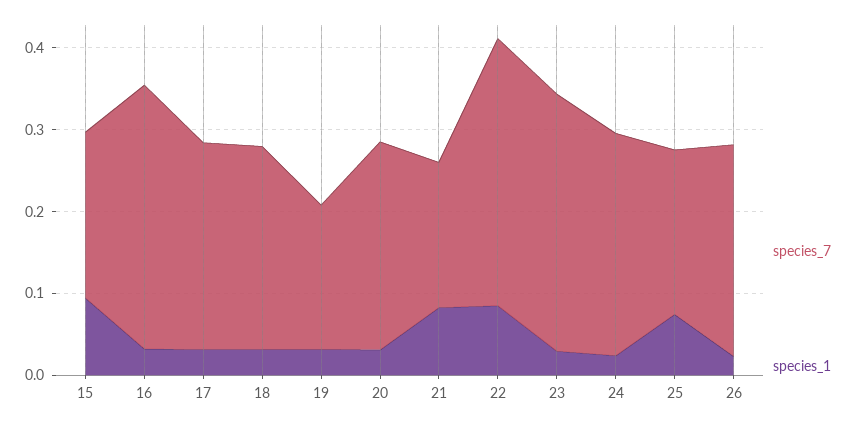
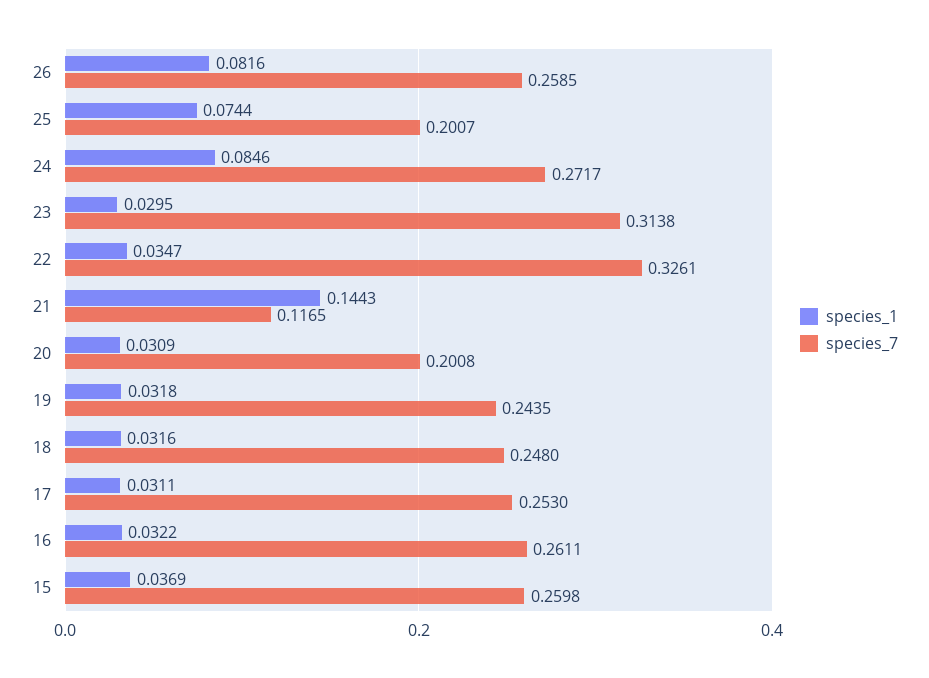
species_7, 15: 0.2 -> 0.2598
species_1, 15: 0.1 -> 0.0369
species_7, 16: 0.32 -> 0.2611
species_7, 19: 0.18 -> 0.2435
species_7, 20: 0.26 -> 0.2008
species_7, 21: 0.18 -> 0.1165
species_1, 21: 0.08 -> 0.1443
species_1, 22: 0.08 -> 0.0347
species_1, 24: 0.02 -> 0.0846
species_1, 26: 0.02 -> 0.0816

